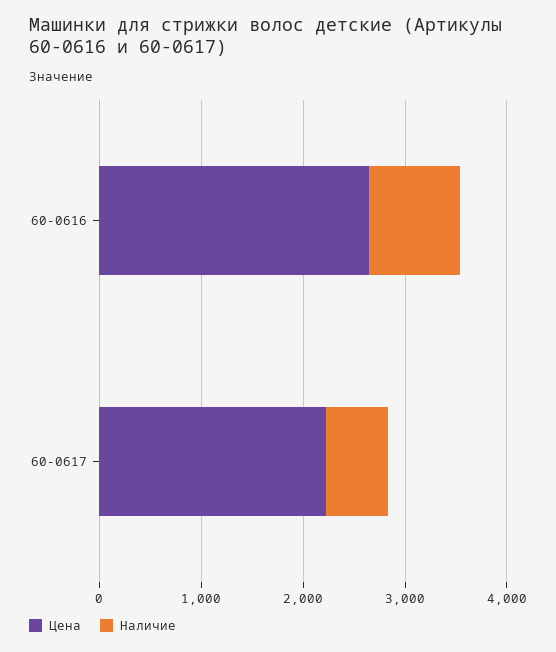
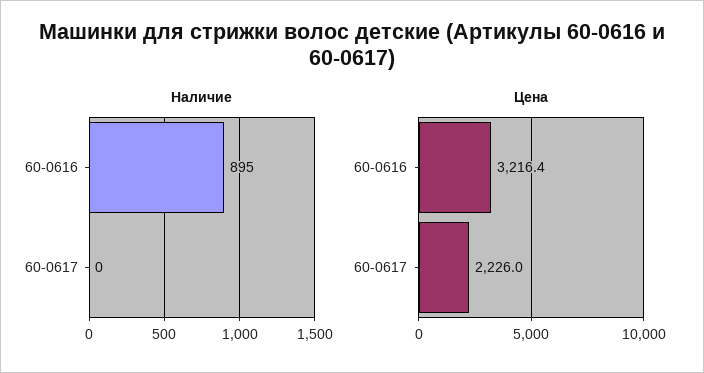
Цена, 60-0616: 2600 -> 3216.4
Наличие, 60-0617: 600 -> 0

